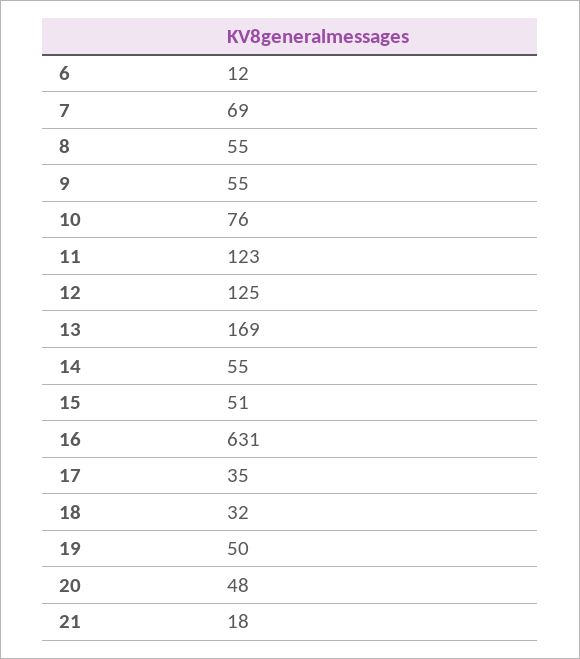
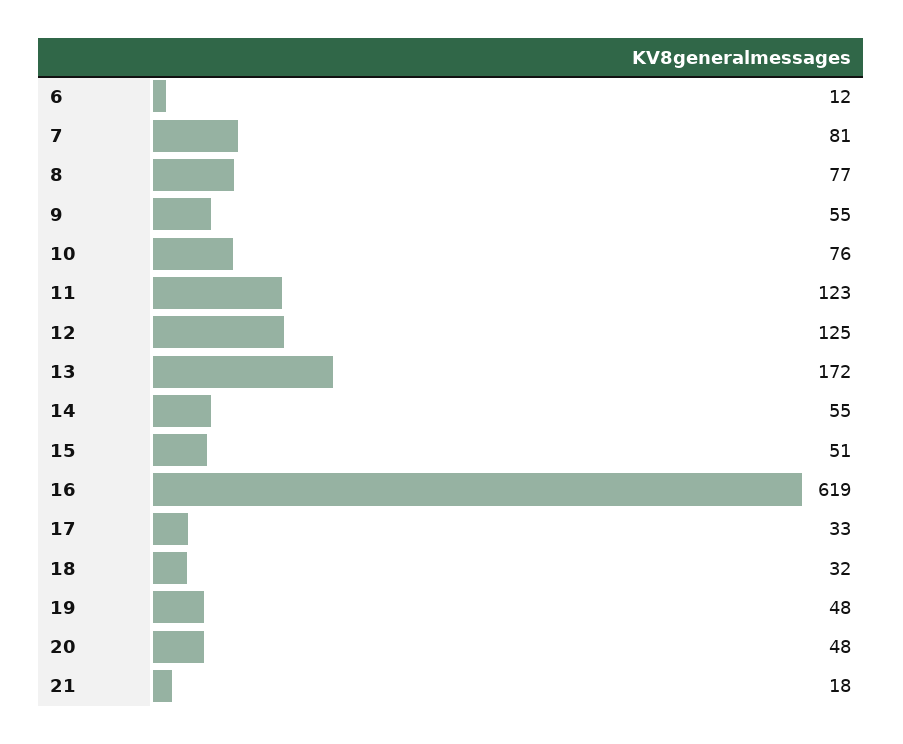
7: 69 -> 81
8: 55 -> 77
13: 169 -> 172
16: 631 -> 619
17: 35 -> 33
19: 50 -> 48

